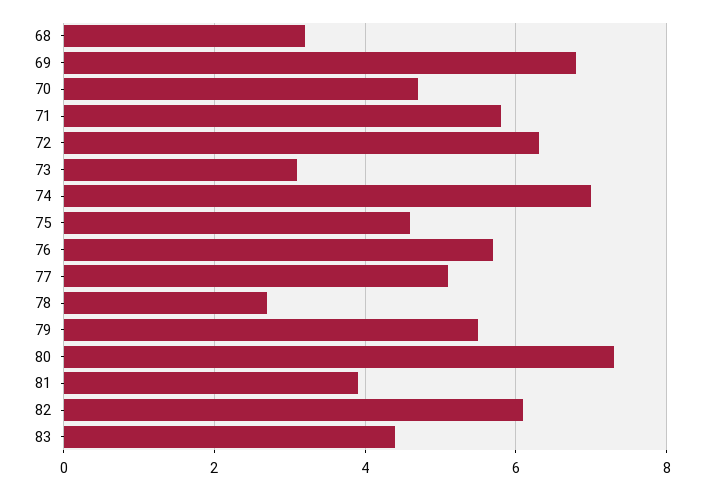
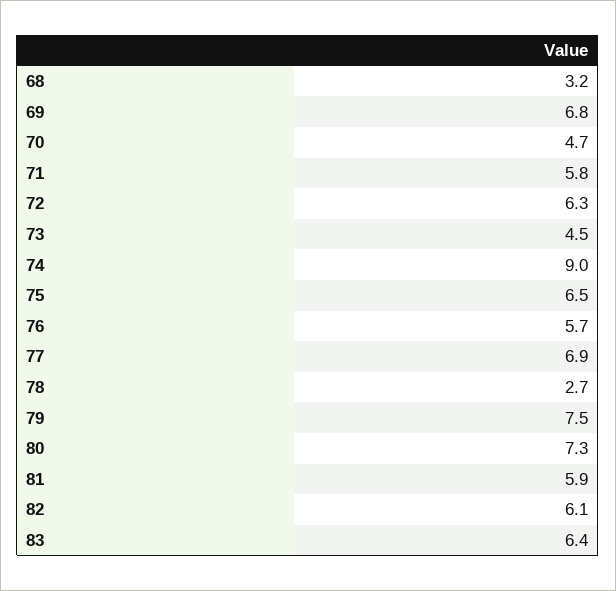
73: 3 -> 4.5
74: 7 -> 9
75: 4.5 -> 6.5
77: 5 -> 6.9
79: 5.5 -> 7.5
81: 4 -> 5.9
83: 4.5 -> 6.4

